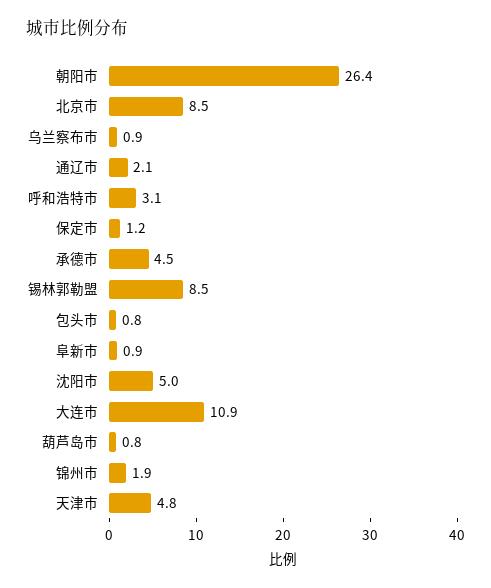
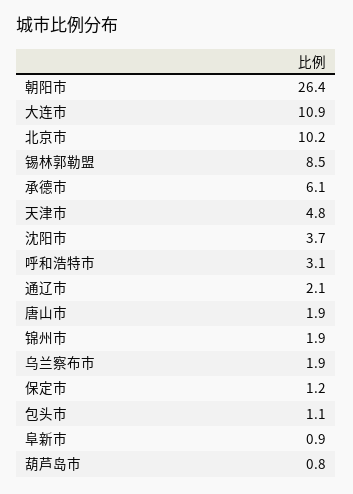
北京市: 8.5 -> 10.2
乌兰察布市: 0.9 -> 1.9
承德市: 4.5 -> 6.1
包头市: 0.8 -> 1.1
沈阳市: 5 -> 3.7
唐山市: none -> 1.9

